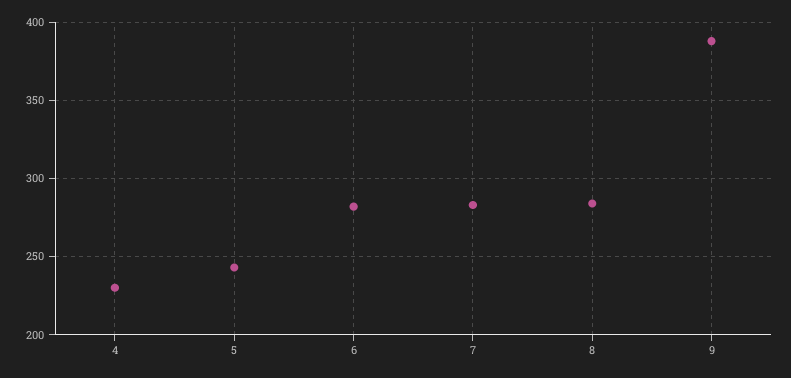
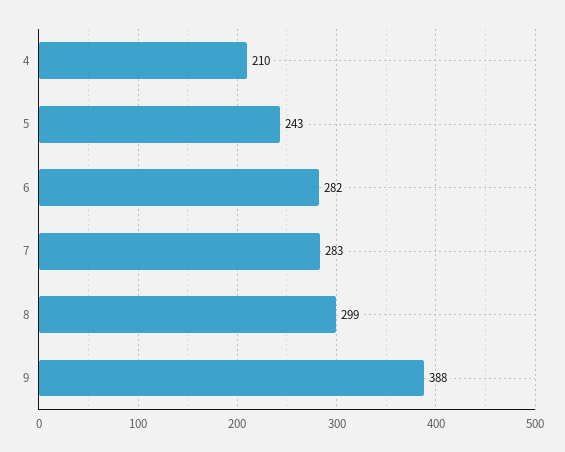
4: 230 -> 210
8: 285 -> 299

